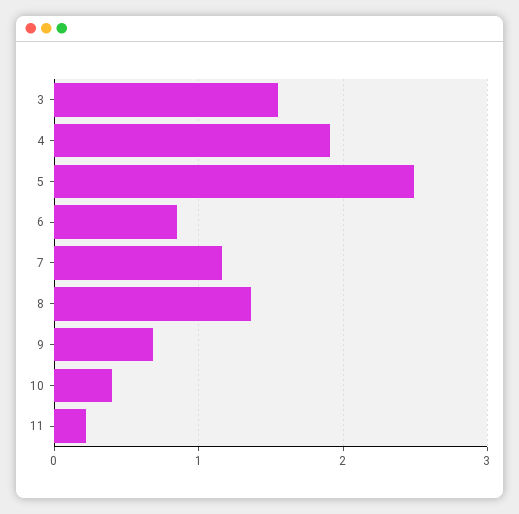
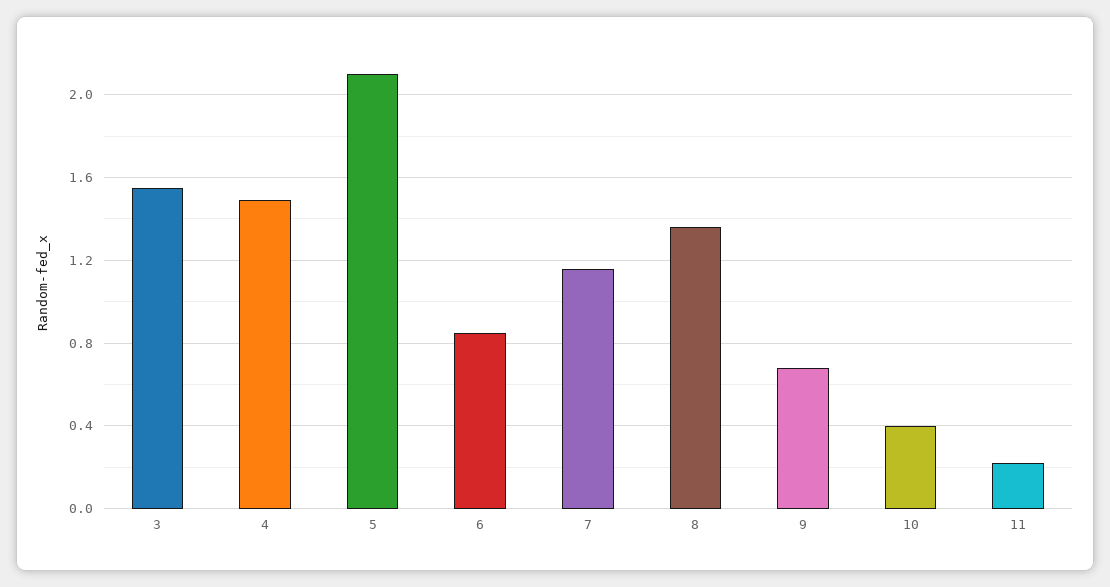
4: 1.9 -> 1.5
5: 2.5 -> 2.1

